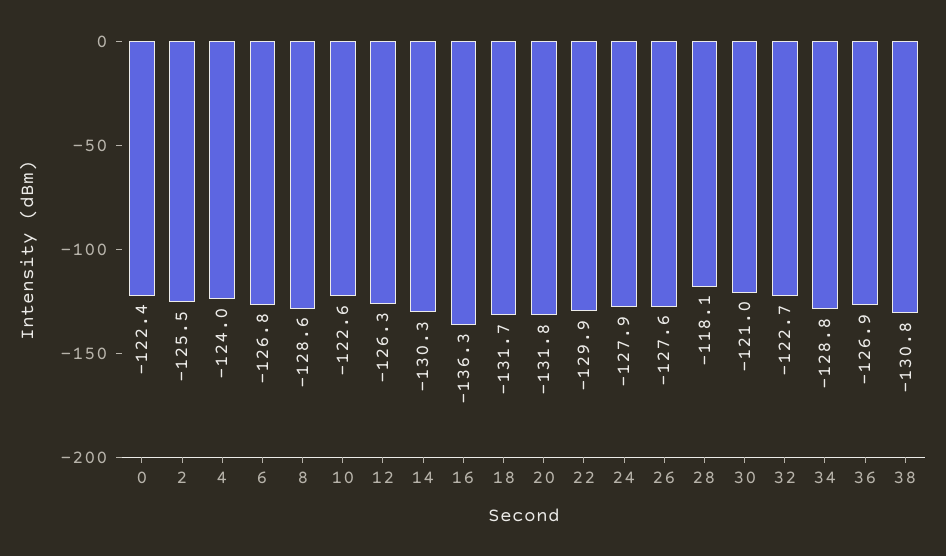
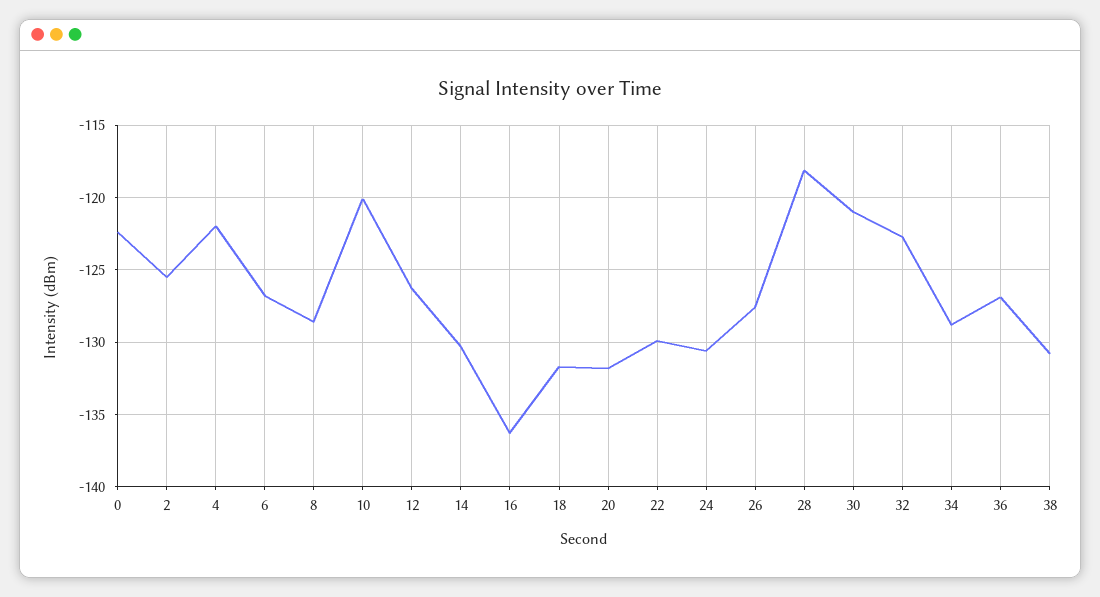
4: -124 -> -122
10: -122.6 -> -120
24: -127.9 -> -130.5

